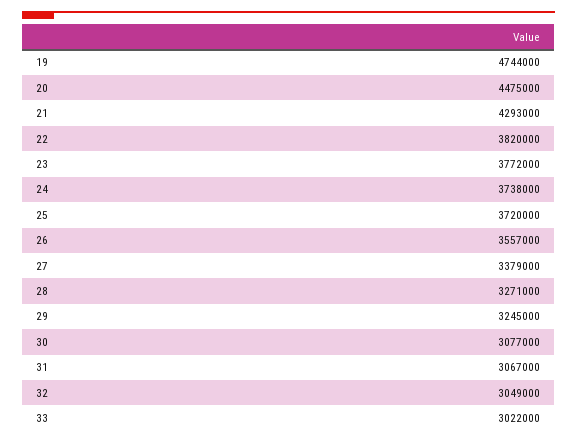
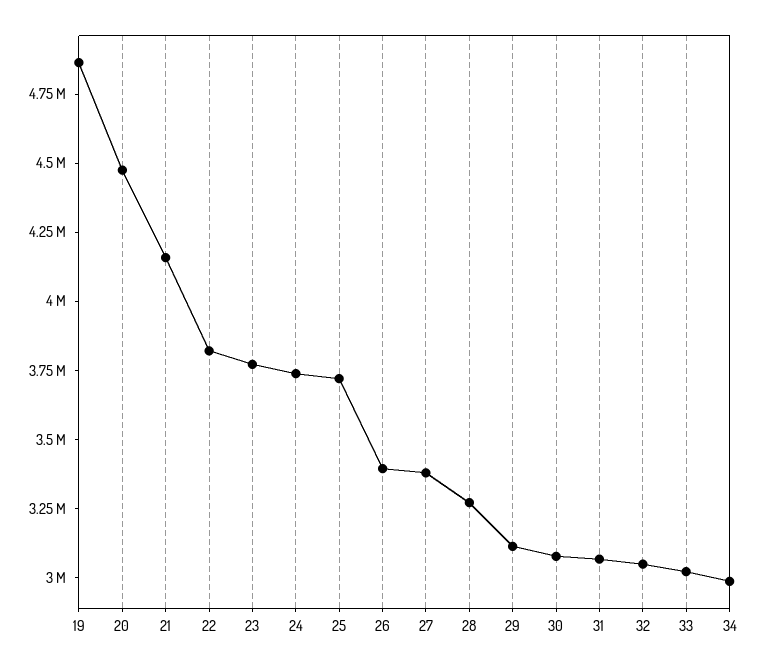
19: 4744000 -> 4850000
21: 4293000 -> 4150000
26: 3557000 -> 3400000
29: 3245000 -> 3100000
34: none -> 3000000

